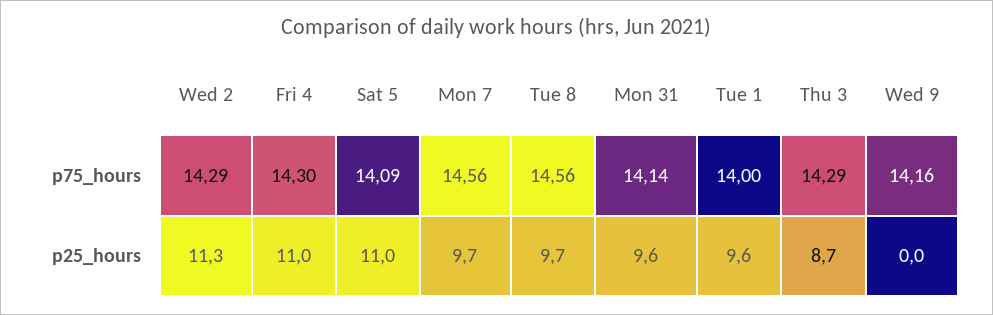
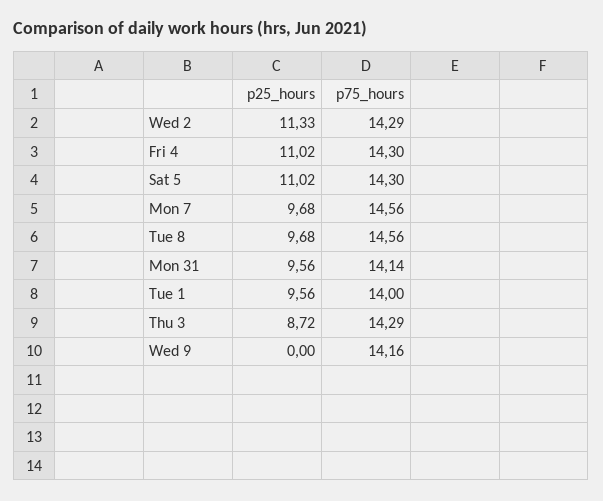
Sat 5, p75_hours: 14.09 -> 14.3

